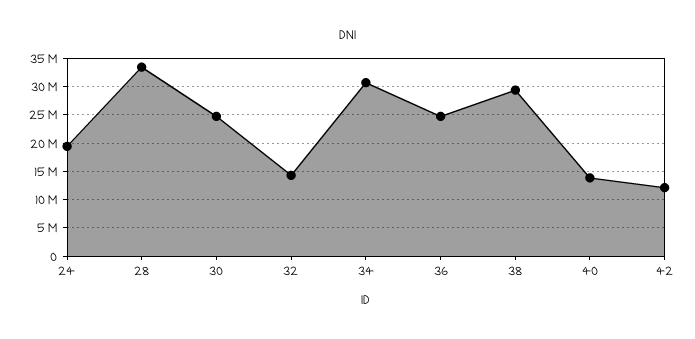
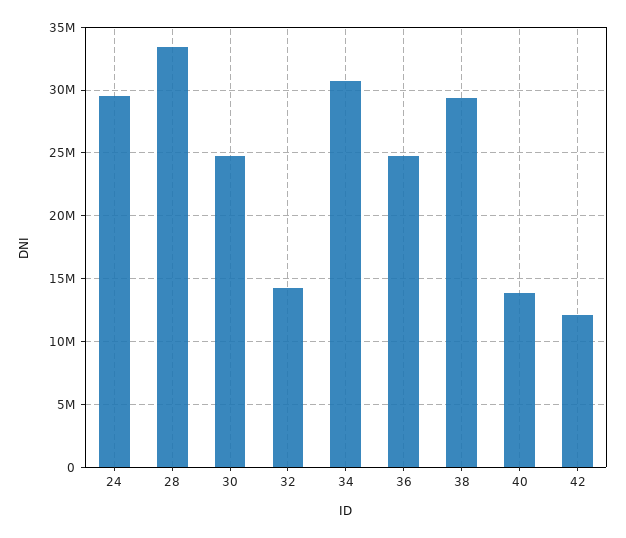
24: 20000000 -> 29500000

